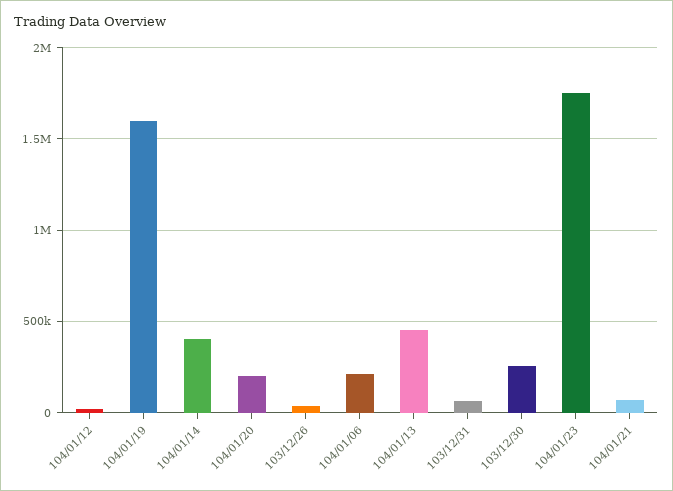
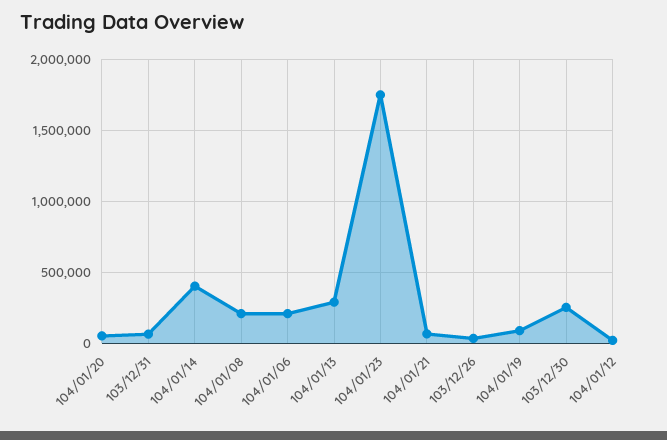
104/01/19: 1600000 -> 100000
104/01/20: 200000 -> 50000
104/01/13: 450000 -> 300000
104/01/08: none -> 200000

